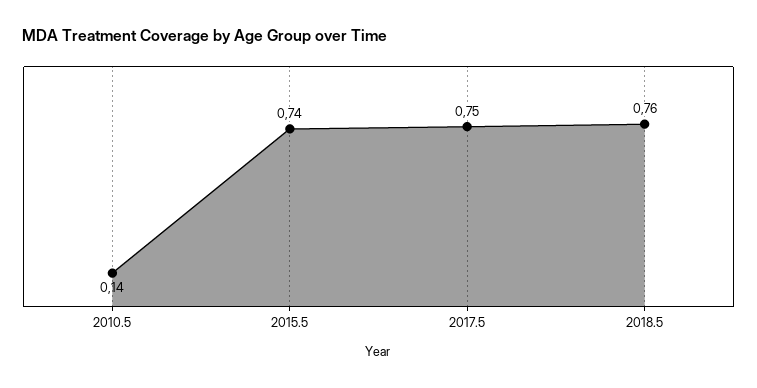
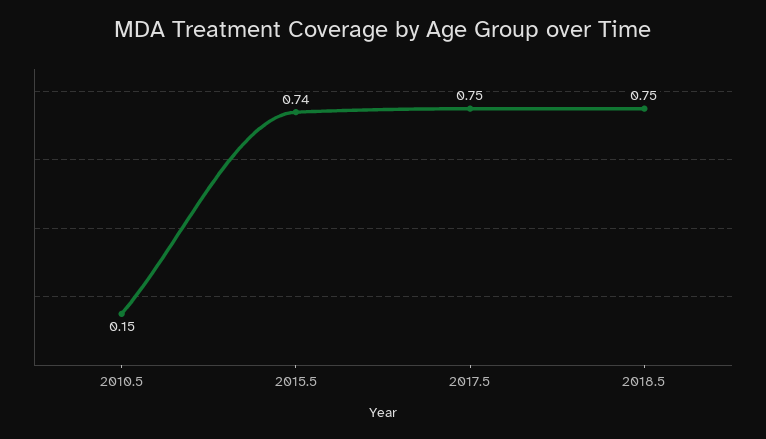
2010.5: 0.14 -> 0.15
2018.5: 0.76 -> 0.75

